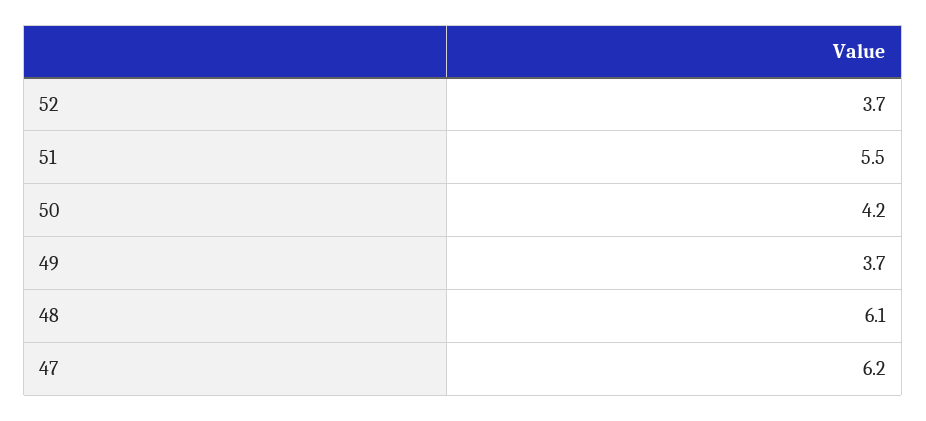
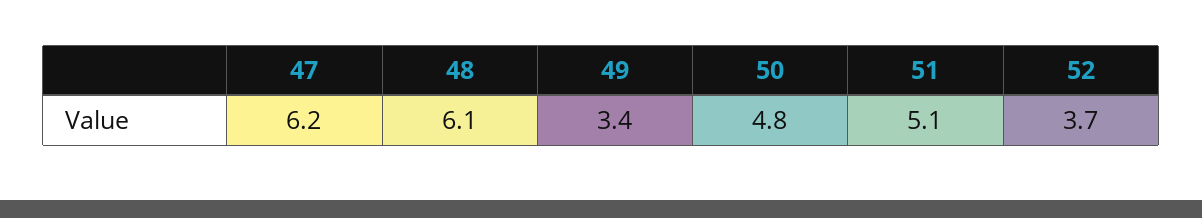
51: 5.5 -> 5.1
50: 4.2 -> 4.8
49: 3.7 -> 3.4

